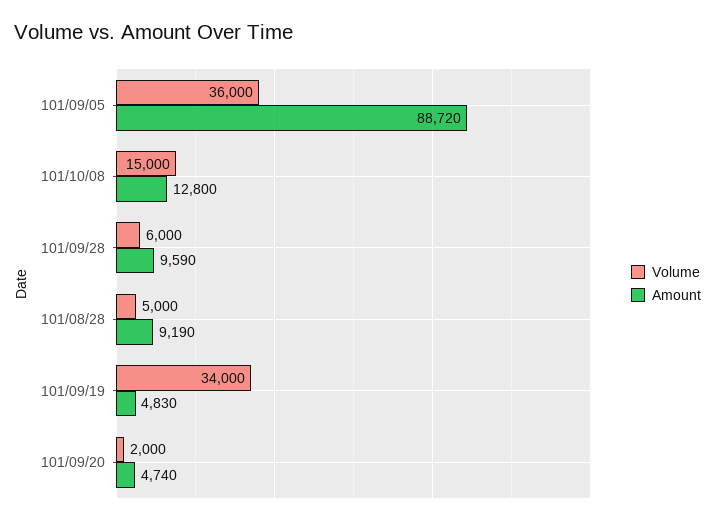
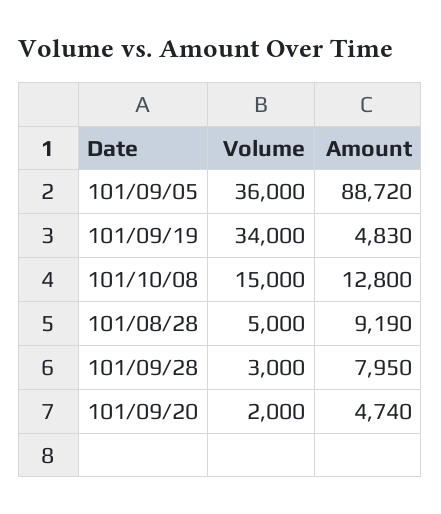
Volume, 101/09/28: 6000 -> 3000
Amount, 101/09/28: 9590 -> 7950

